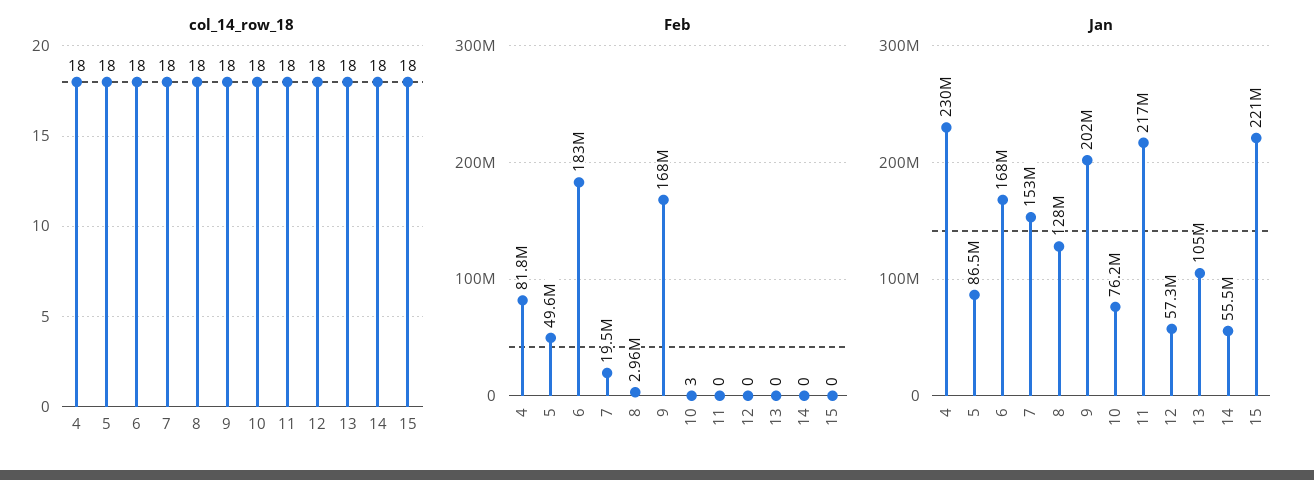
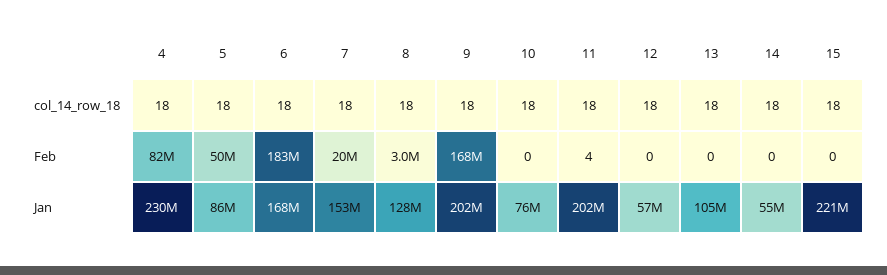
Feb, 10: 3 -> 0
Feb, 11: 0 -> 4
Jan, 11: 217000000 -> 202000000

